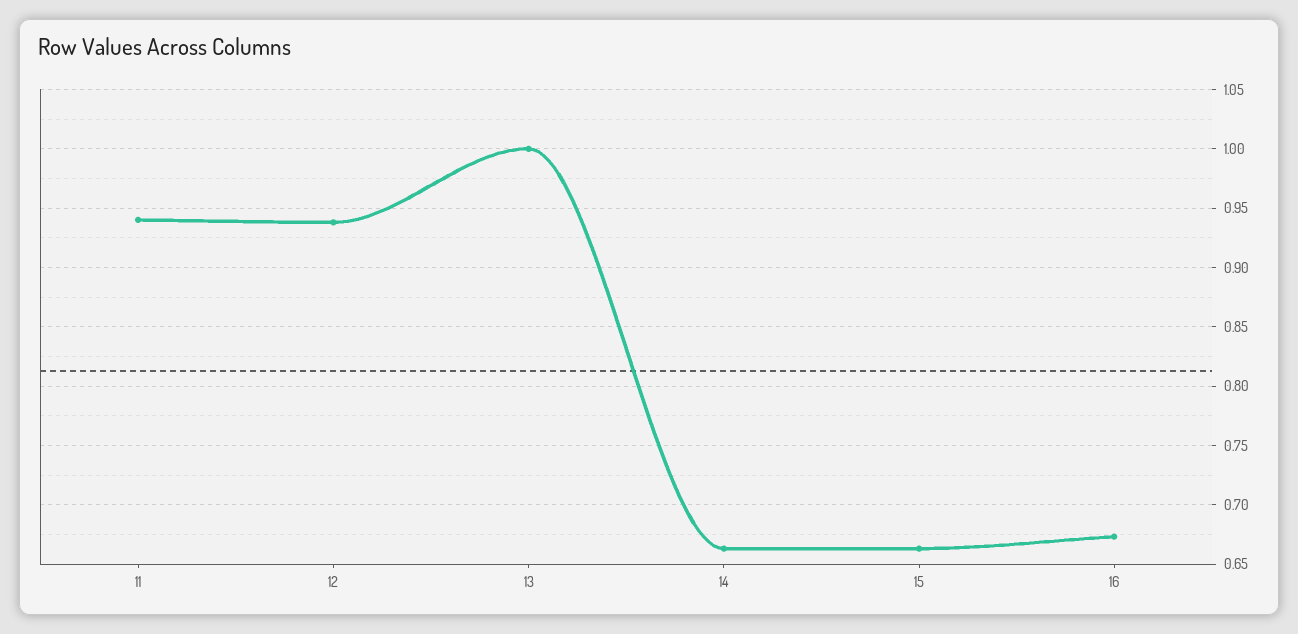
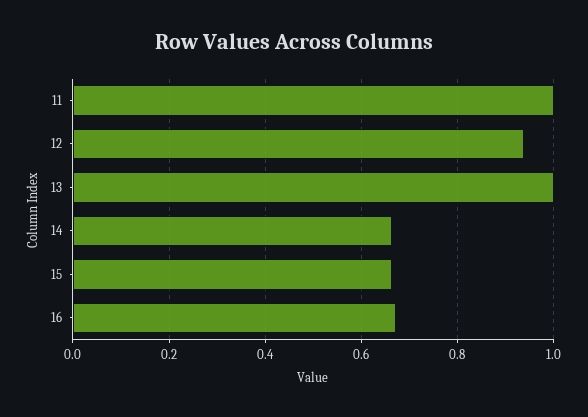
11: 0.94 -> 1

